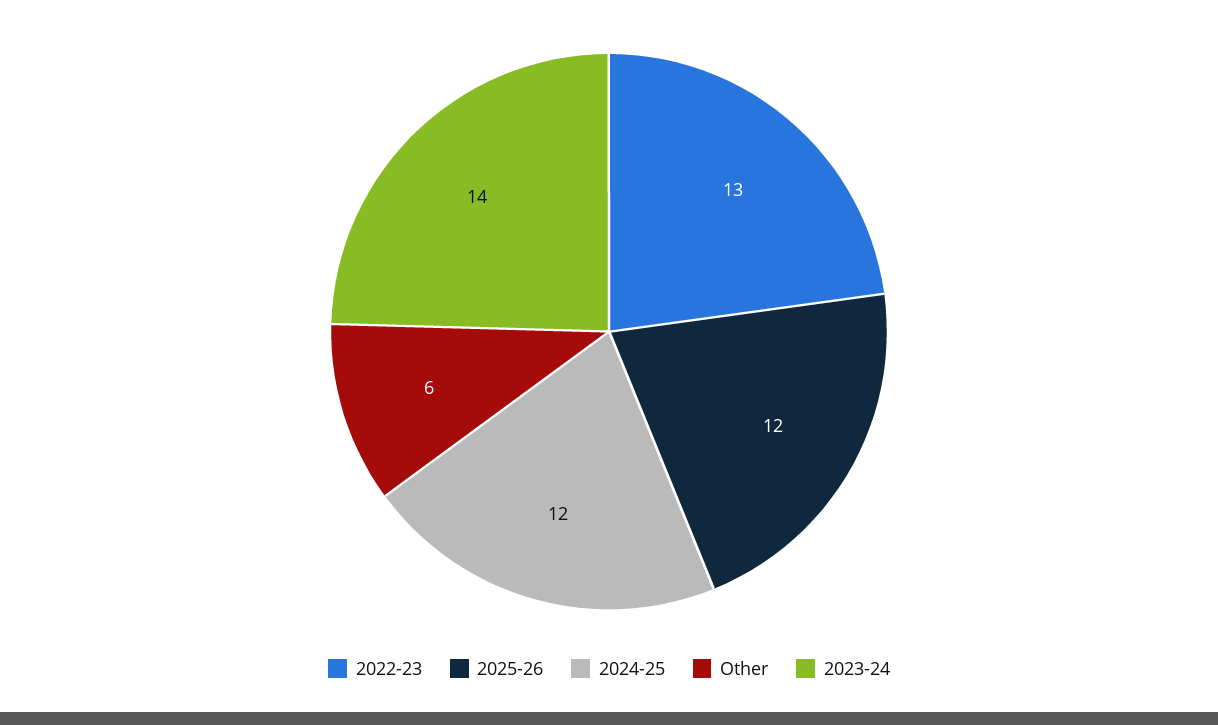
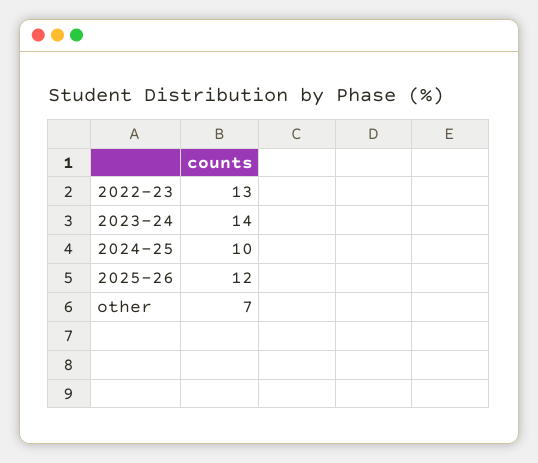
2024-25: 12 -> 10
Other: 6 -> 7

